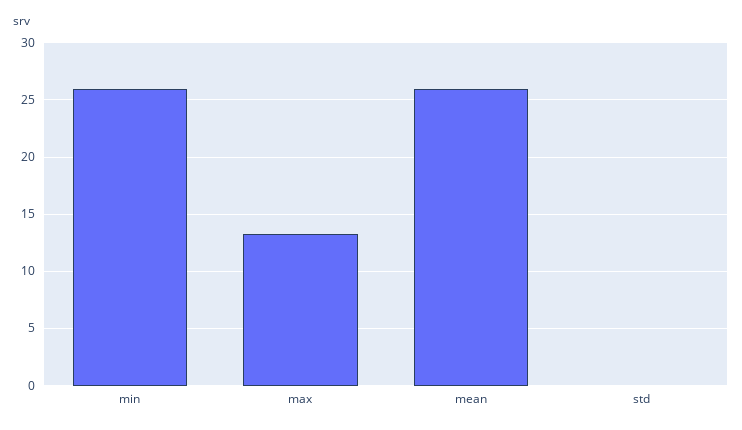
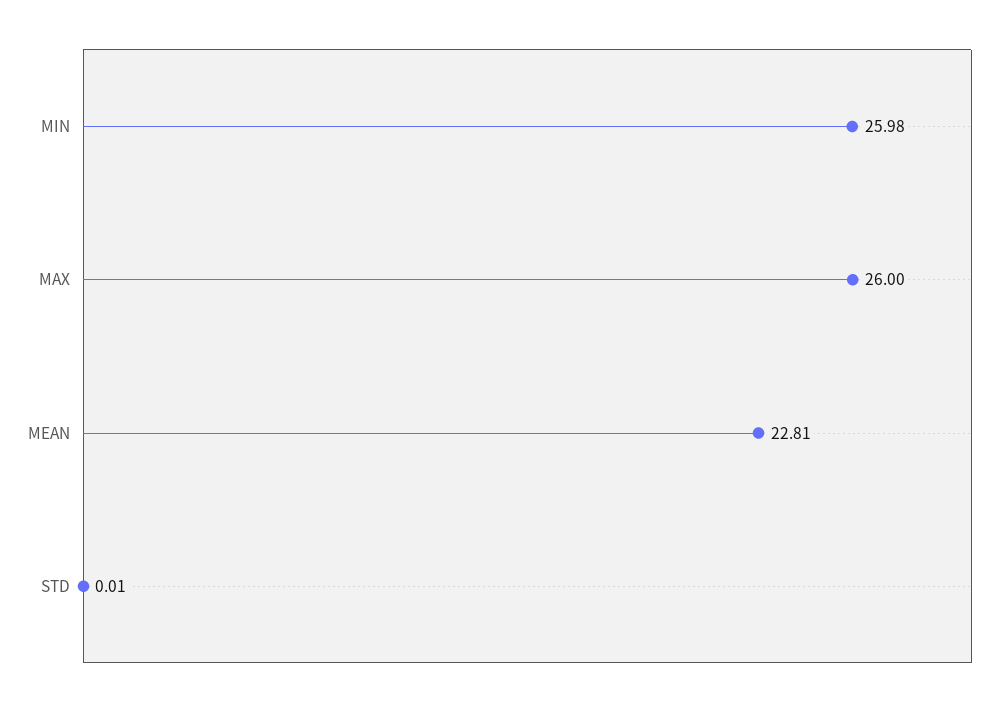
max: 13 -> 26
mean: 26 -> 22.81

